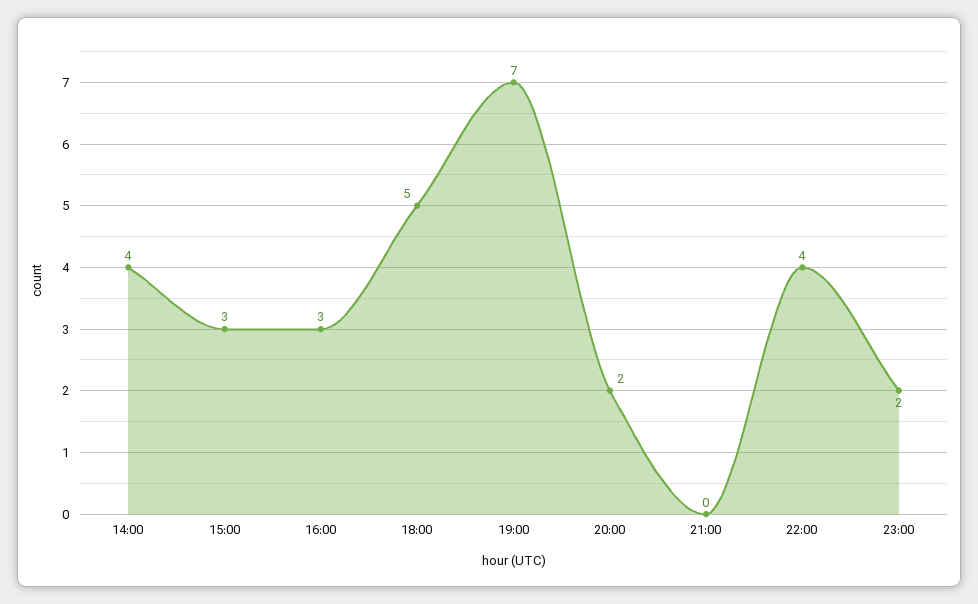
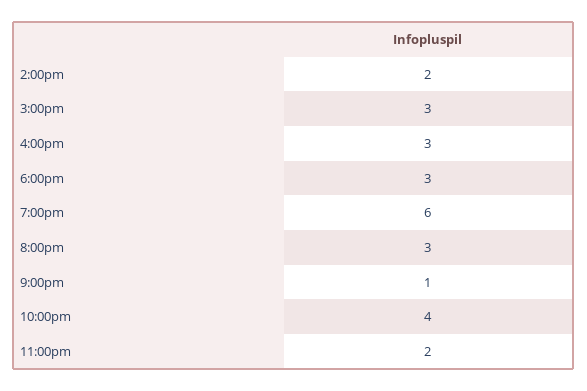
14:00: 4 -> 2
18:00: 5 -> 3
19:00: 7 -> 6
20:00: 2 -> 3
21:00: 0 -> 1

